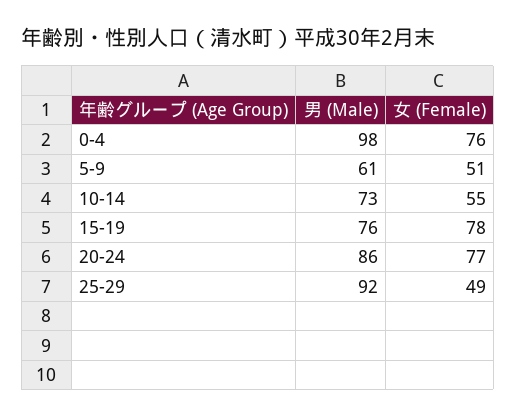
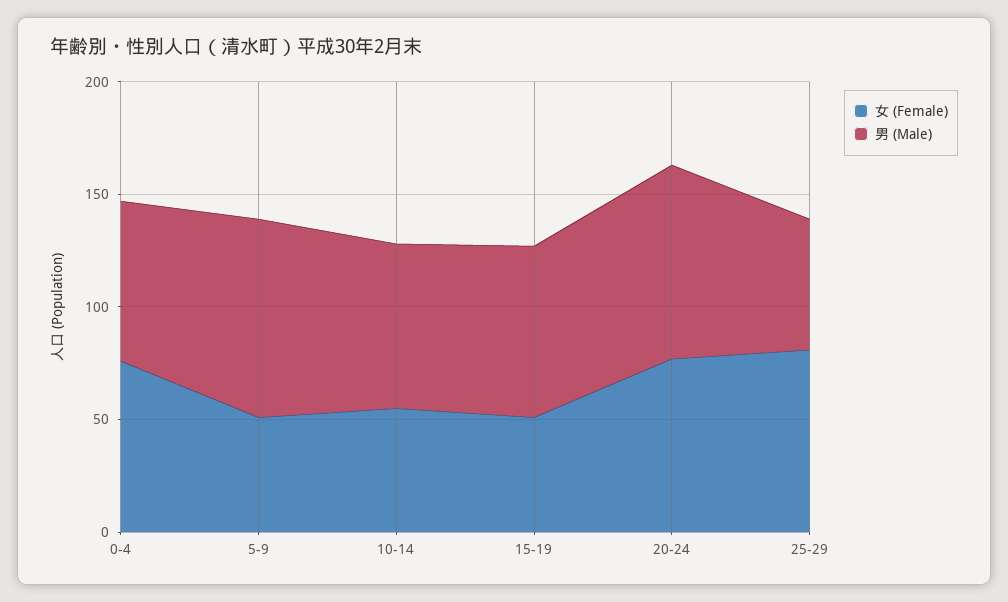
男 (Male), 0-4: 98 -> 70
男 (Male), 5-9: 61 -> 90
女 (Female), 15-19: 78 -> 50
男 (Male), 25-29: 92 -> 60
女 (Female), 25-29: 49 -> 80

